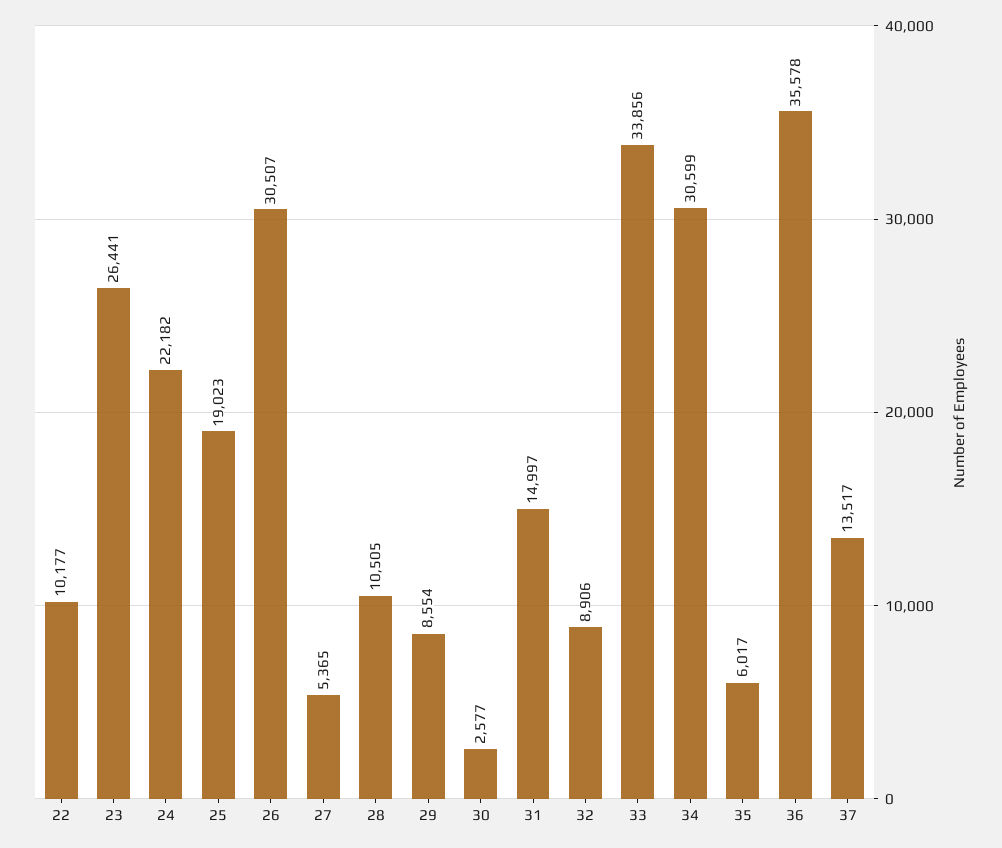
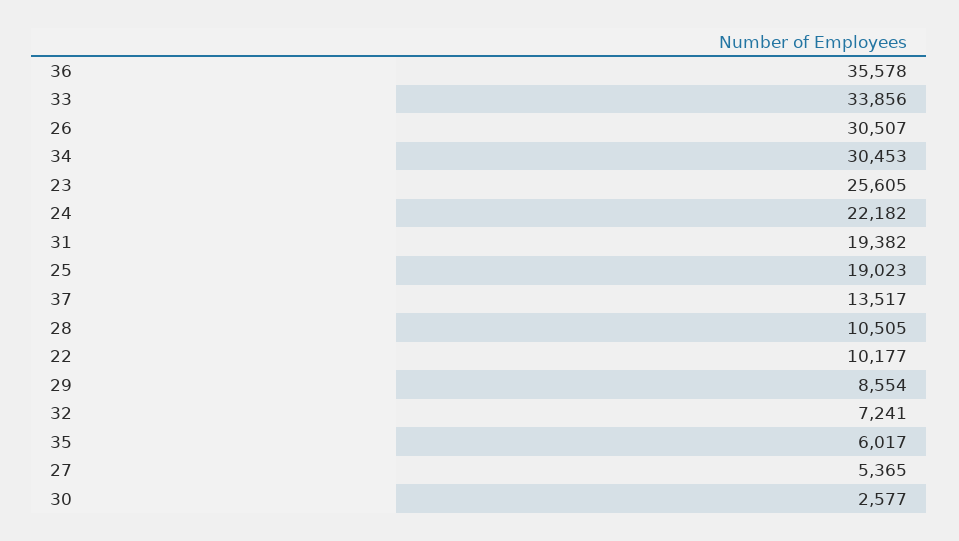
23: 26441 -> 25605
31: 14997 -> 19382
32: 8906 -> 7241
34: 30599 -> 30453

